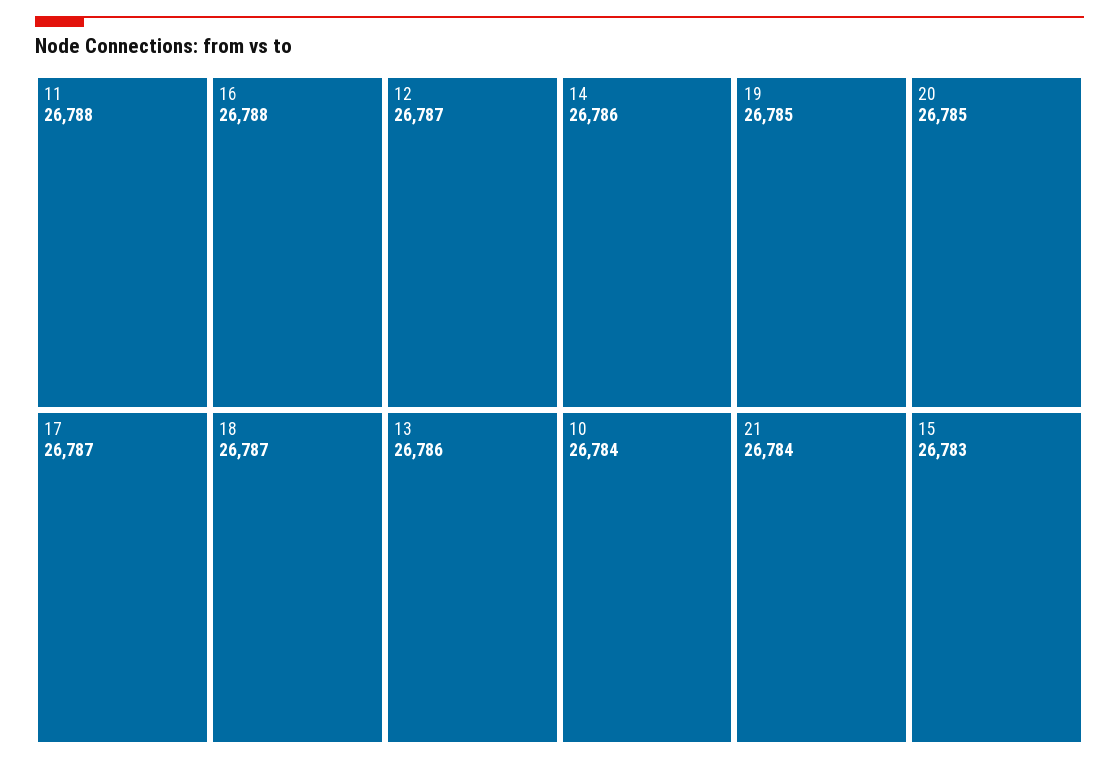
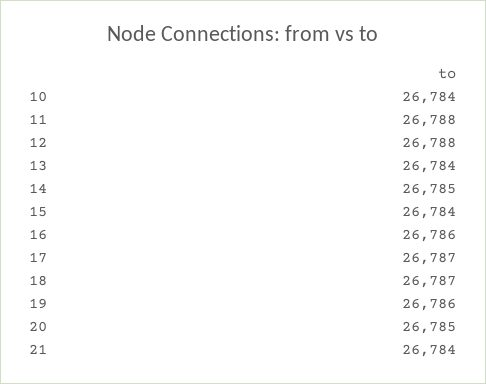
16: 26788 -> 26786
12: 26787 -> 26788
13: 26786 -> 26784
14: 26786 -> 26785
19: 26785 -> 26786
15: 26783 -> 26784

